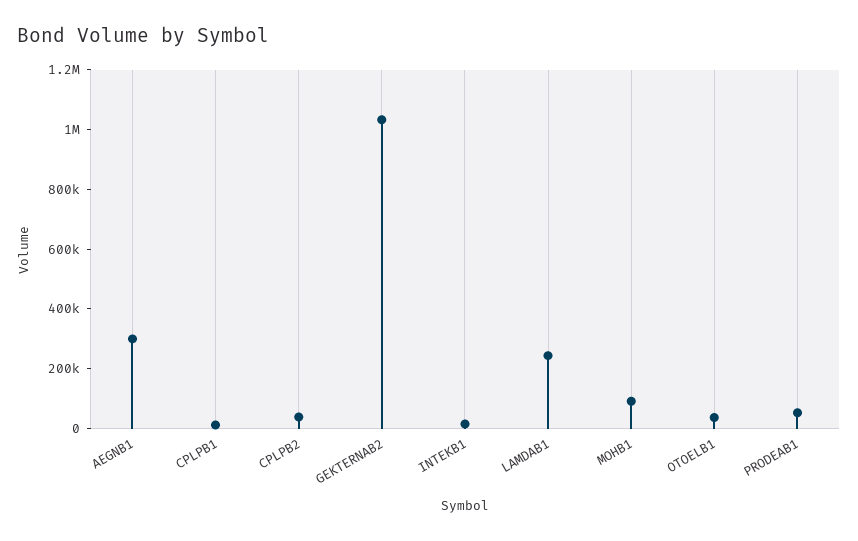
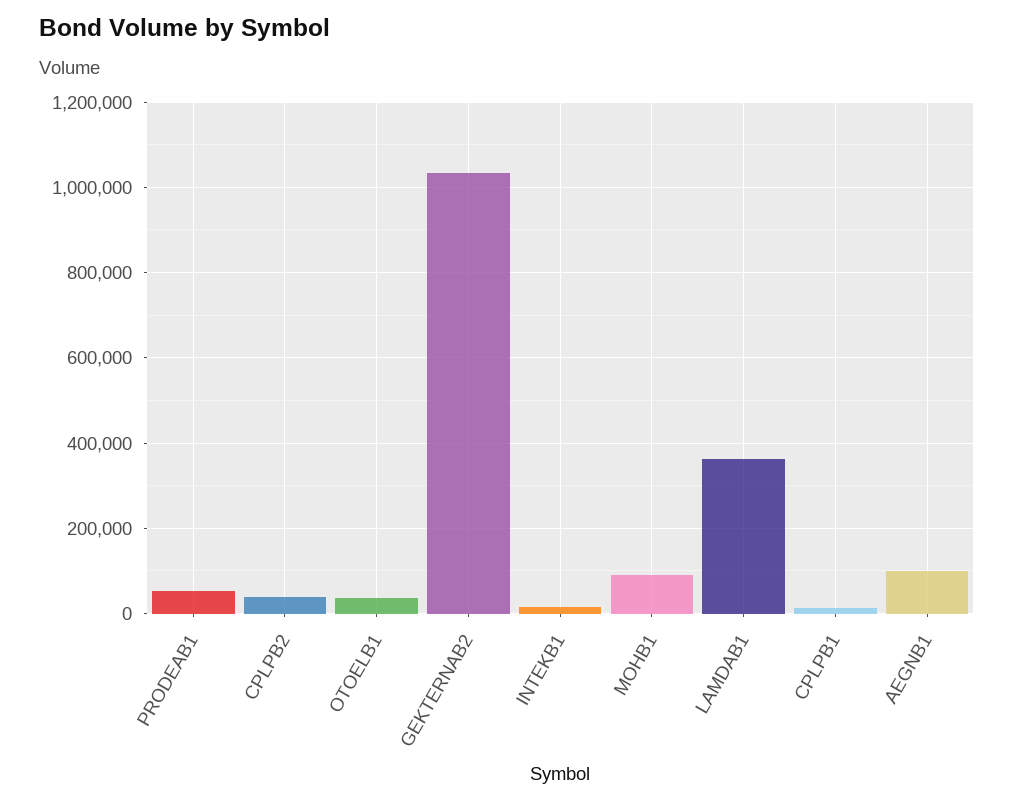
AEGNB1: 300000 -> 100000
LAMDAB1: 250000 -> 360000

